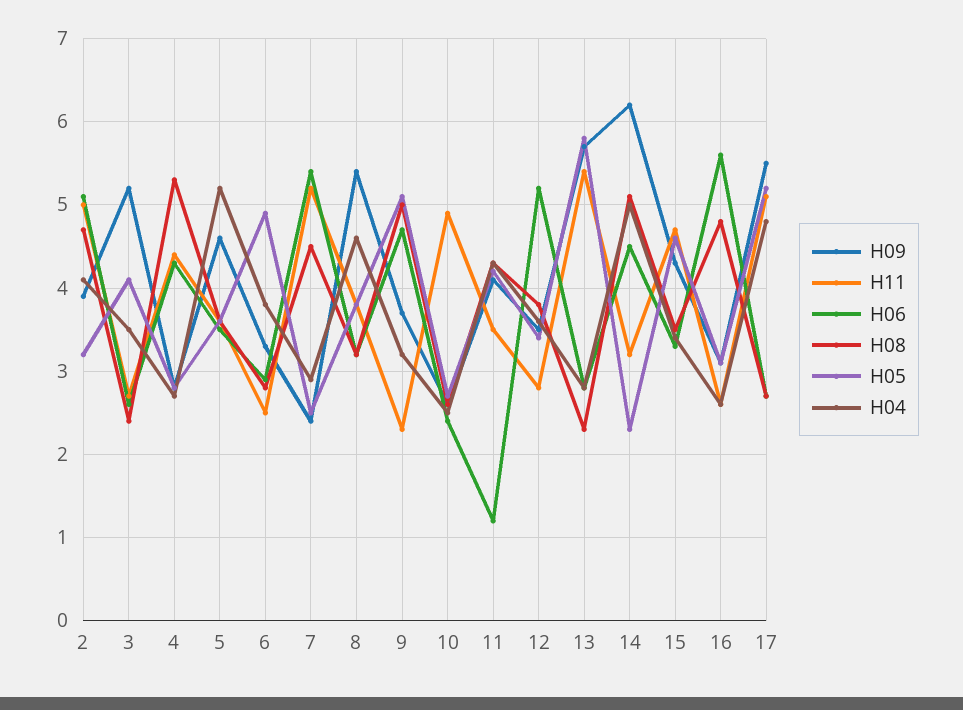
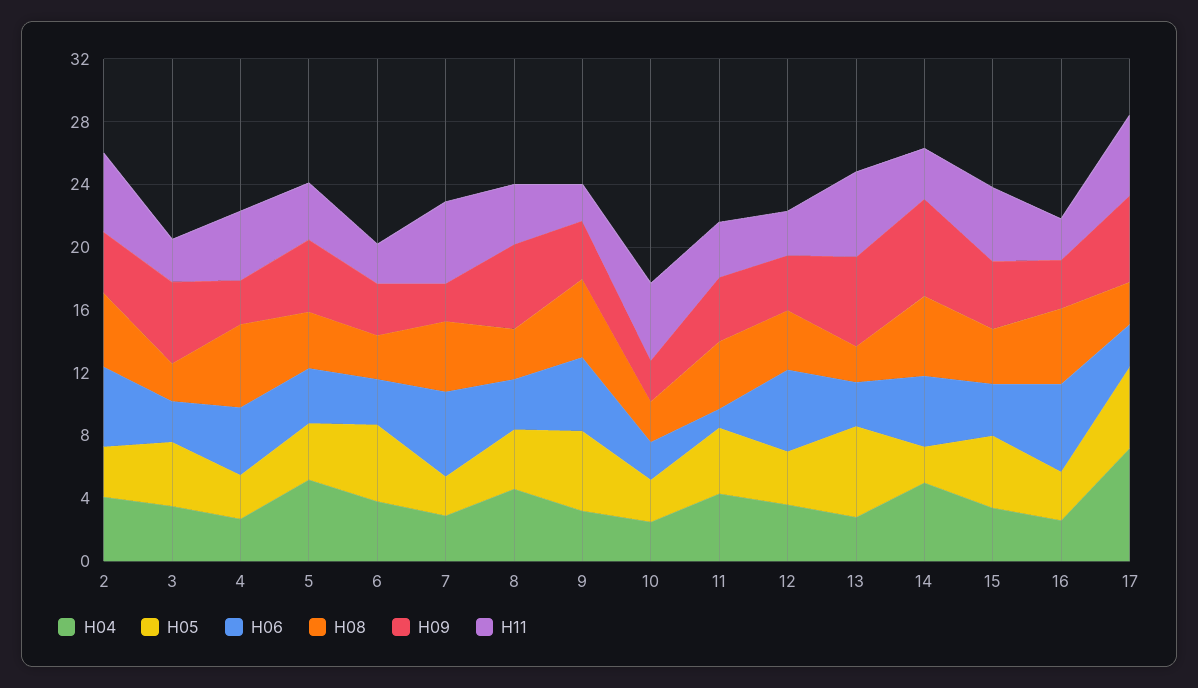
H04, 17: 4.8 -> 7

